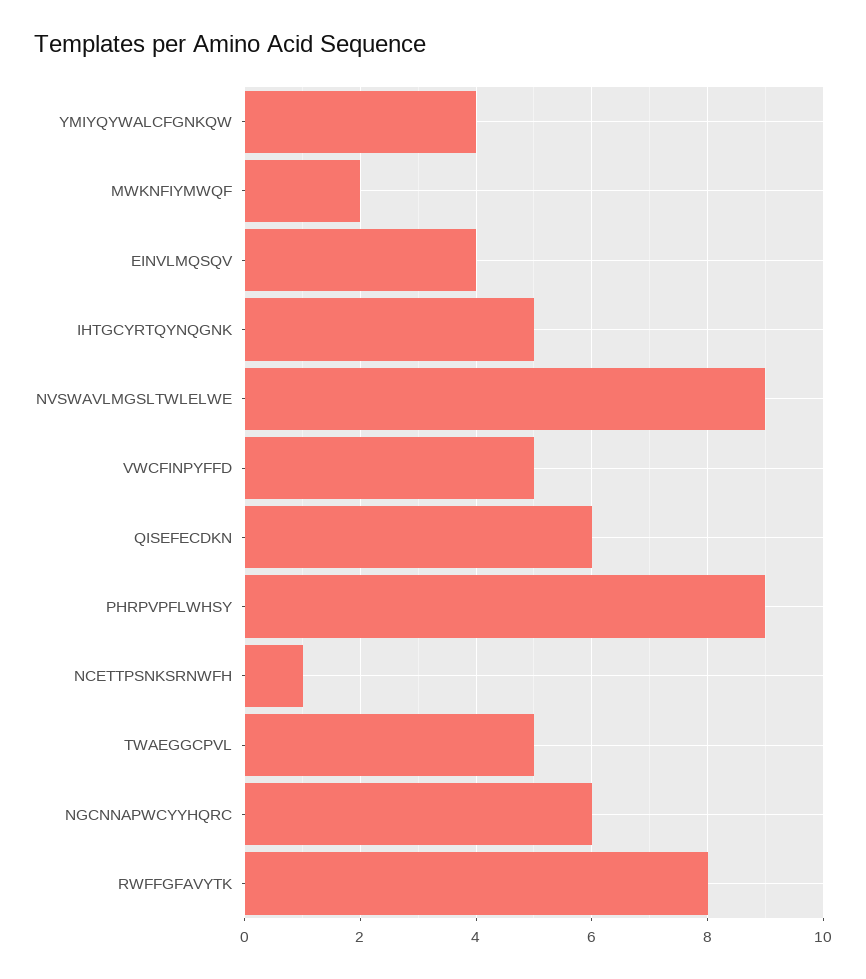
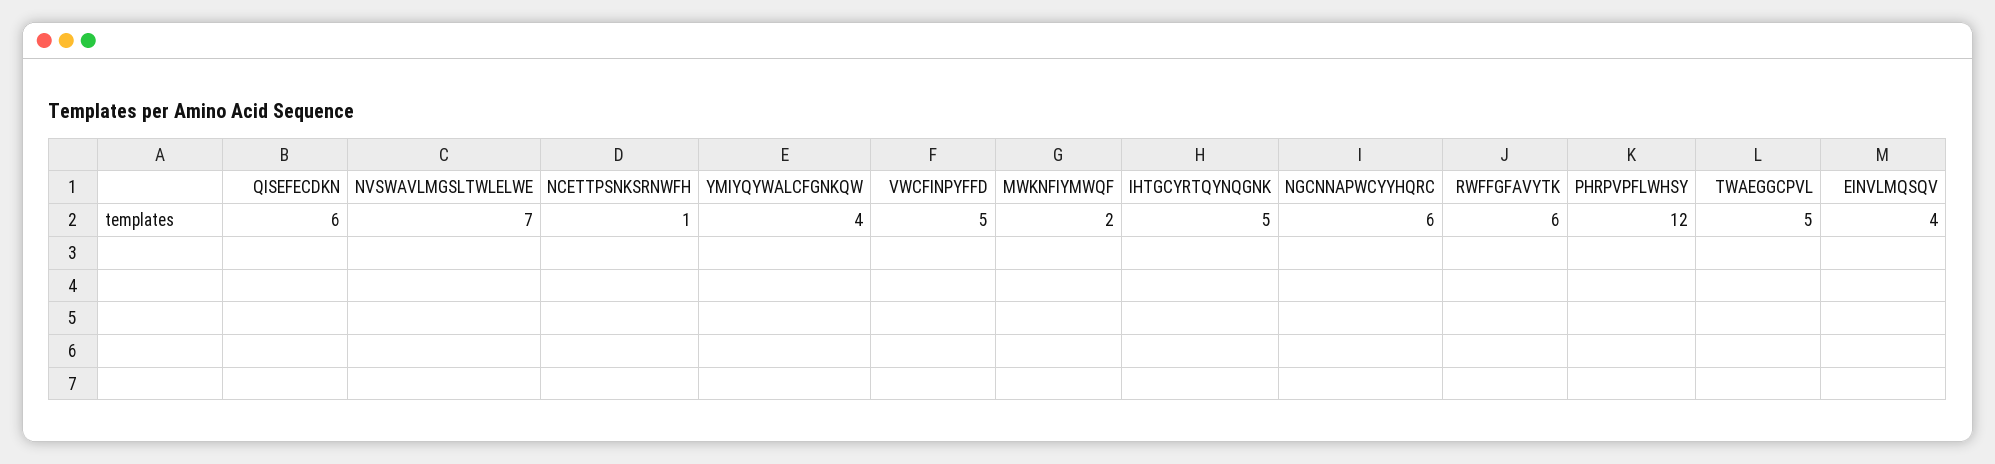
NVSWAVLMGSLTWLELWE: 9 -> 7
PHRPVPFLWHSY: 9 -> 12
RWFFGFAVYTK: 8 -> 6

